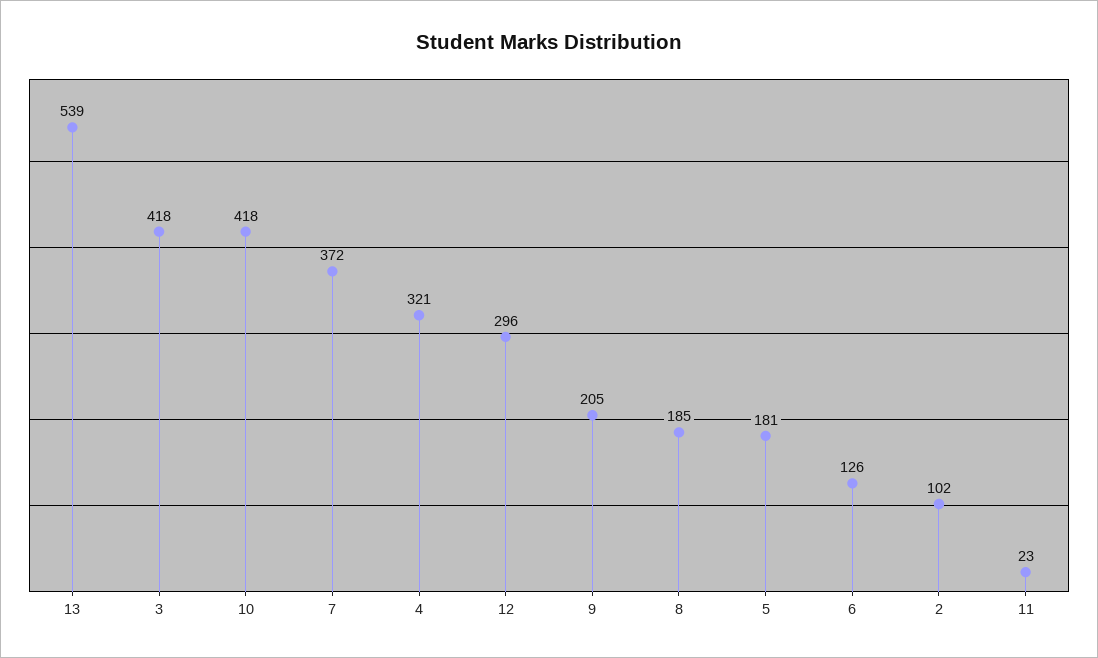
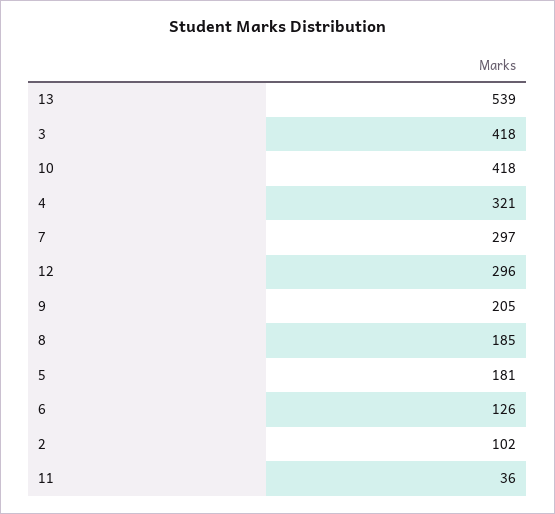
7: 372 -> 297
11: 23 -> 36

